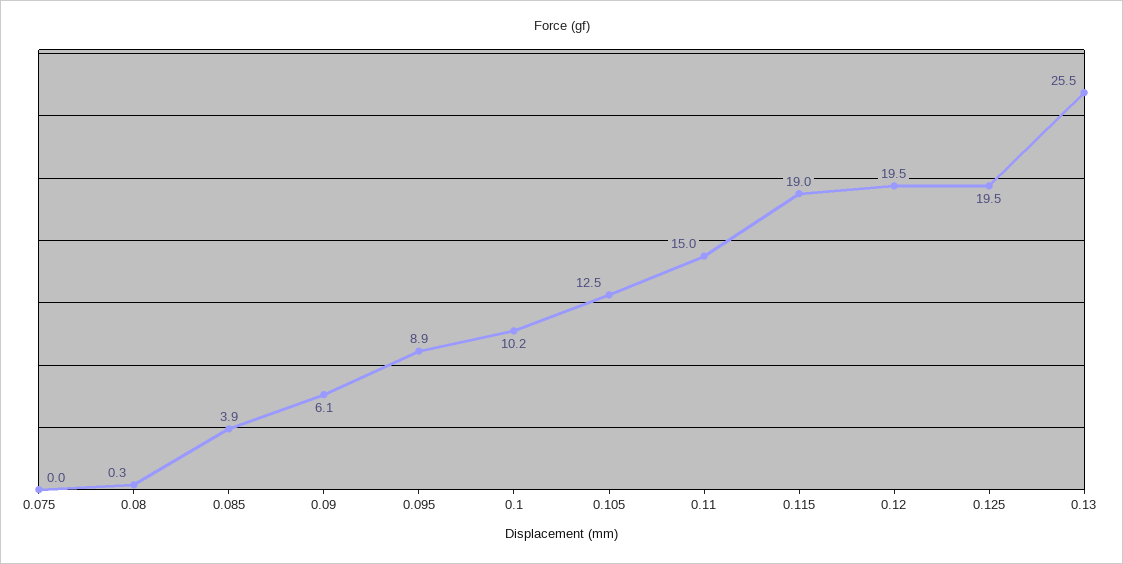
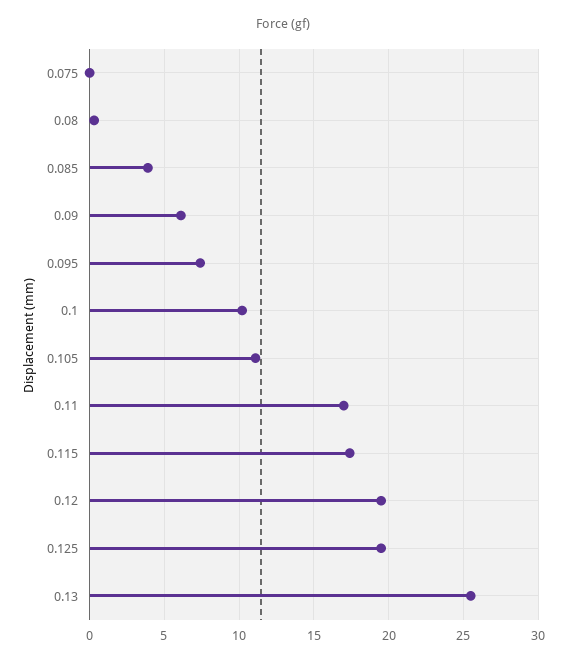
0.095: 8.9 -> 7.5
0.105: 12.5 -> 11
0.11: 15 -> 17
0.115: 19 -> 17.5

